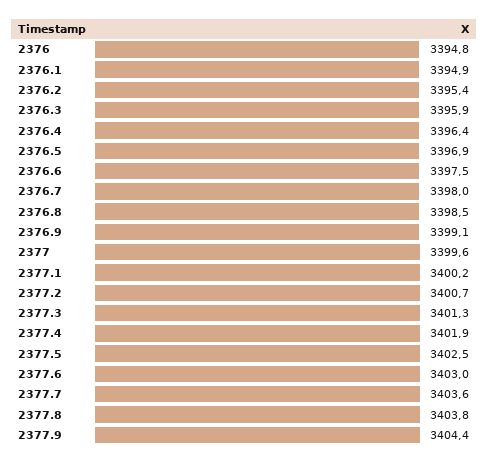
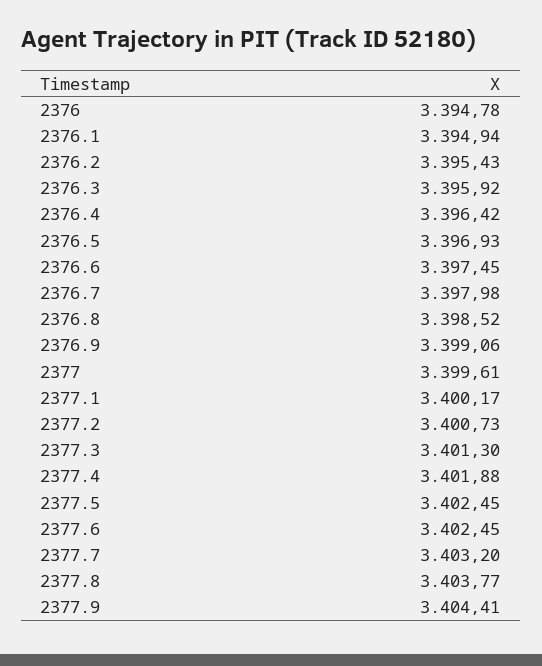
2377.6: 3403 -> 3402.45
2377.7: 3403.6 -> 3403.2

